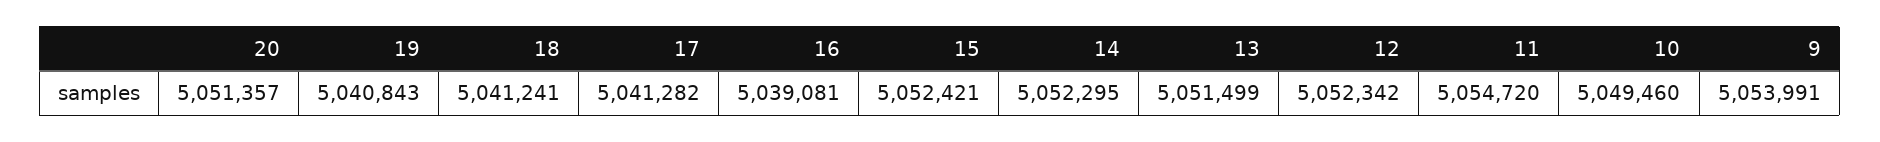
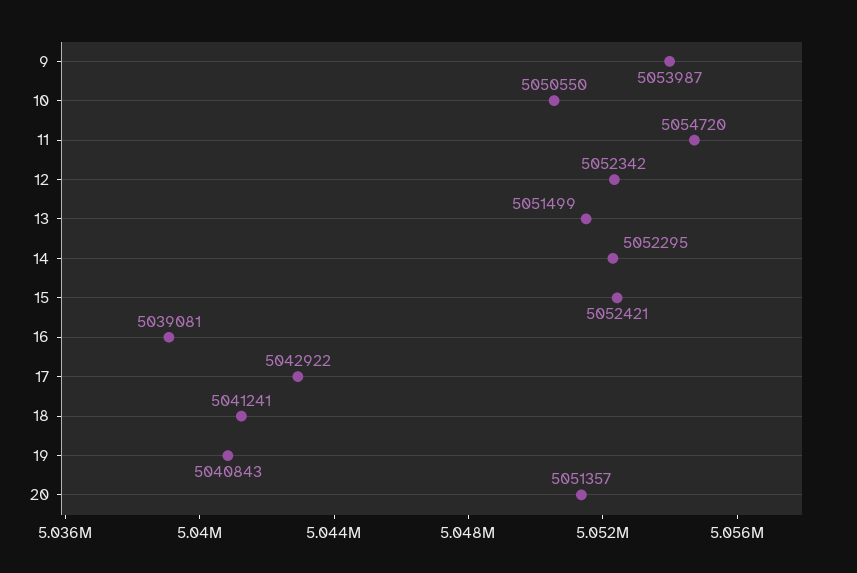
17: 5041282 -> 5042922
10: 5049460 -> 5050550
9: 5053991 -> 5053987

